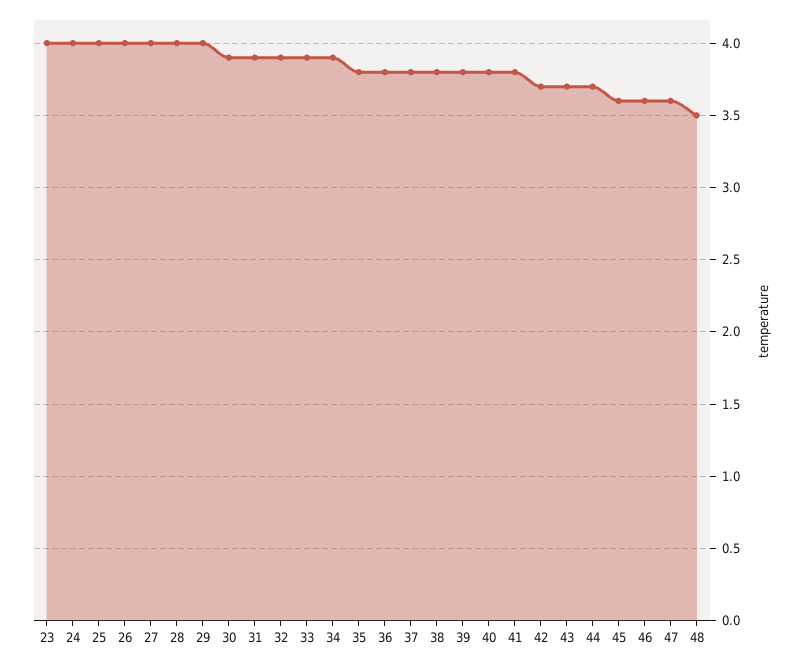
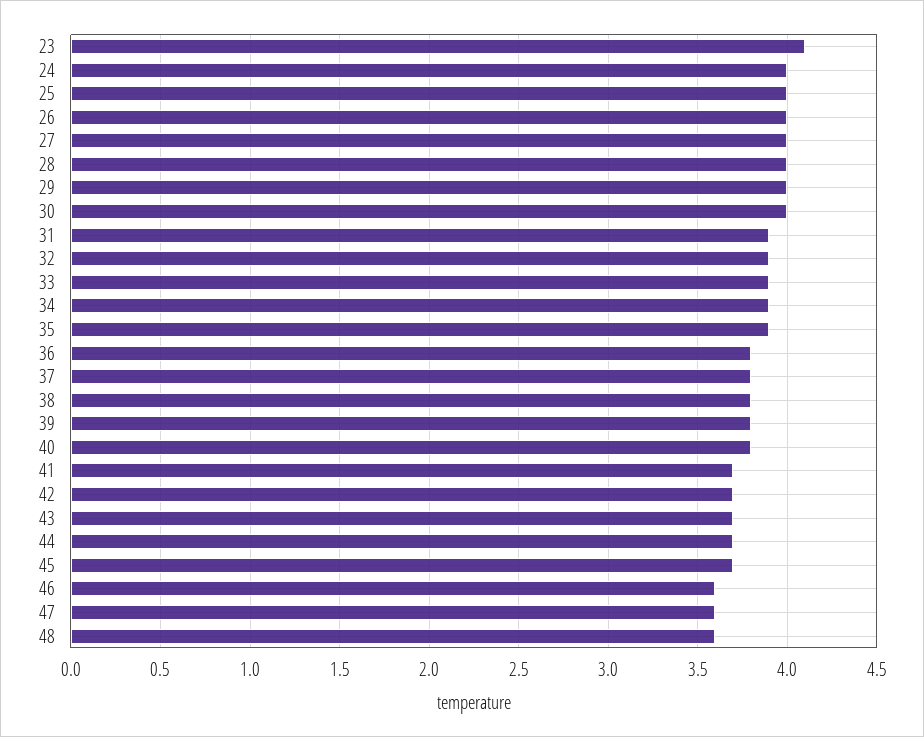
23: 4 -> 4.1
30: 3.9 -> 4
35: 3.8 -> 3.9
41: 3.8 -> 3.7
45: 3.6 -> 3.7
48: 3.5 -> 3.6

